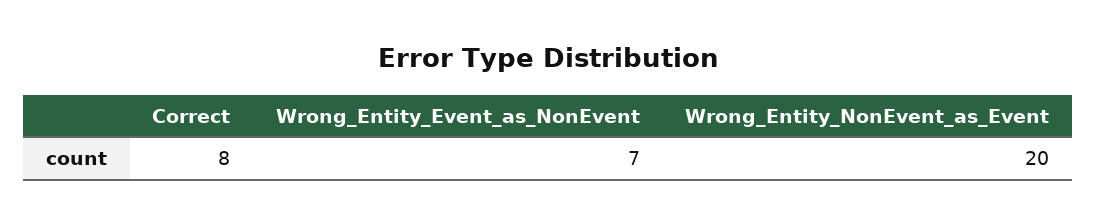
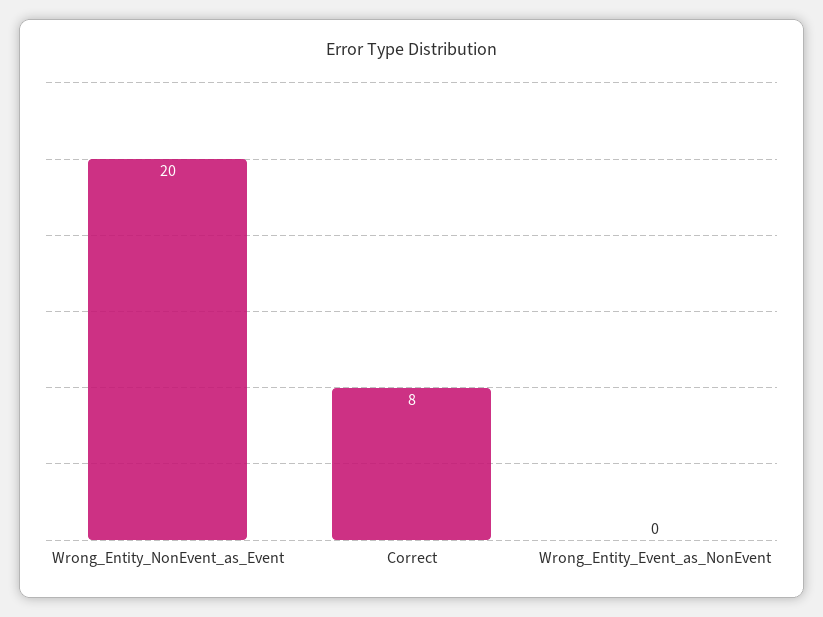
Wrong_Entity_Event_as_NonEvent: 7 -> 0

